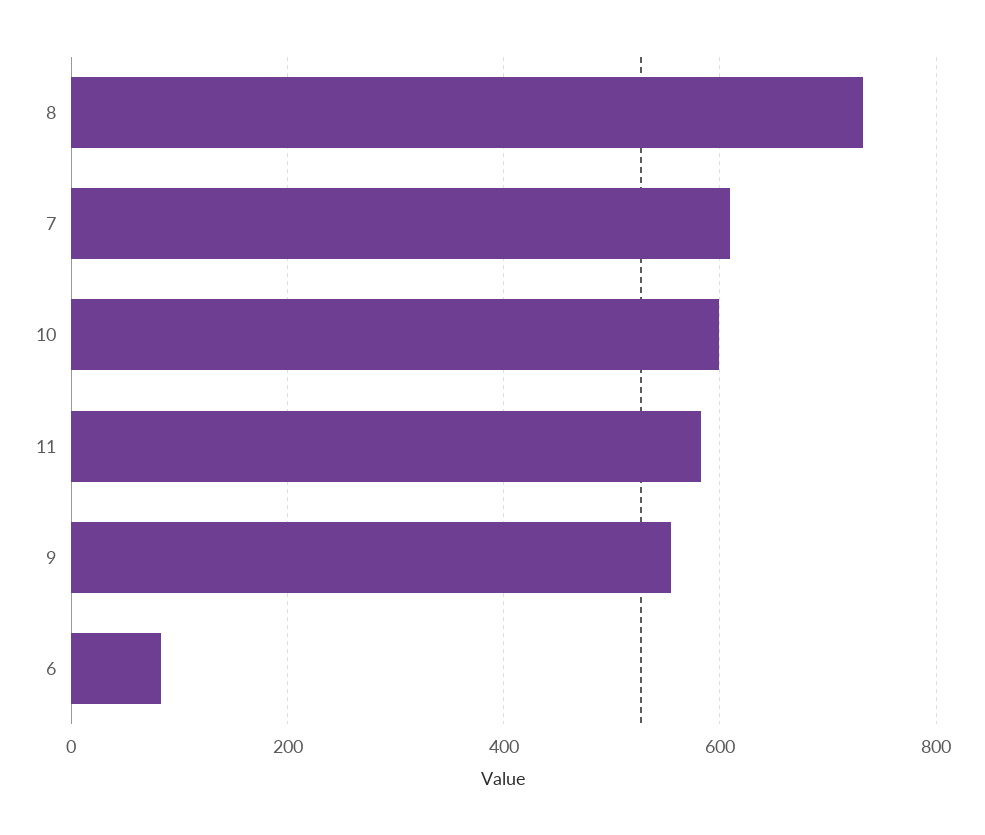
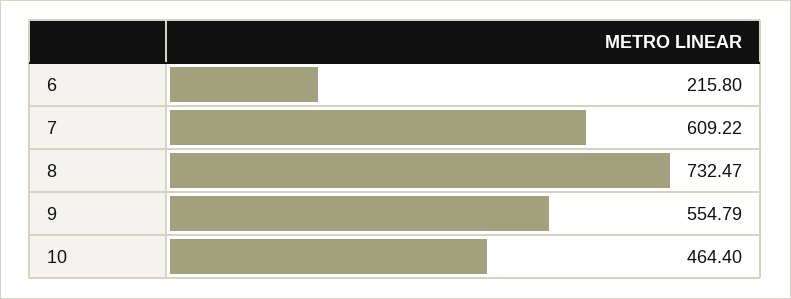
10: 600 -> 464.4
11: 580 -> none
6: 80 -> 215.8

